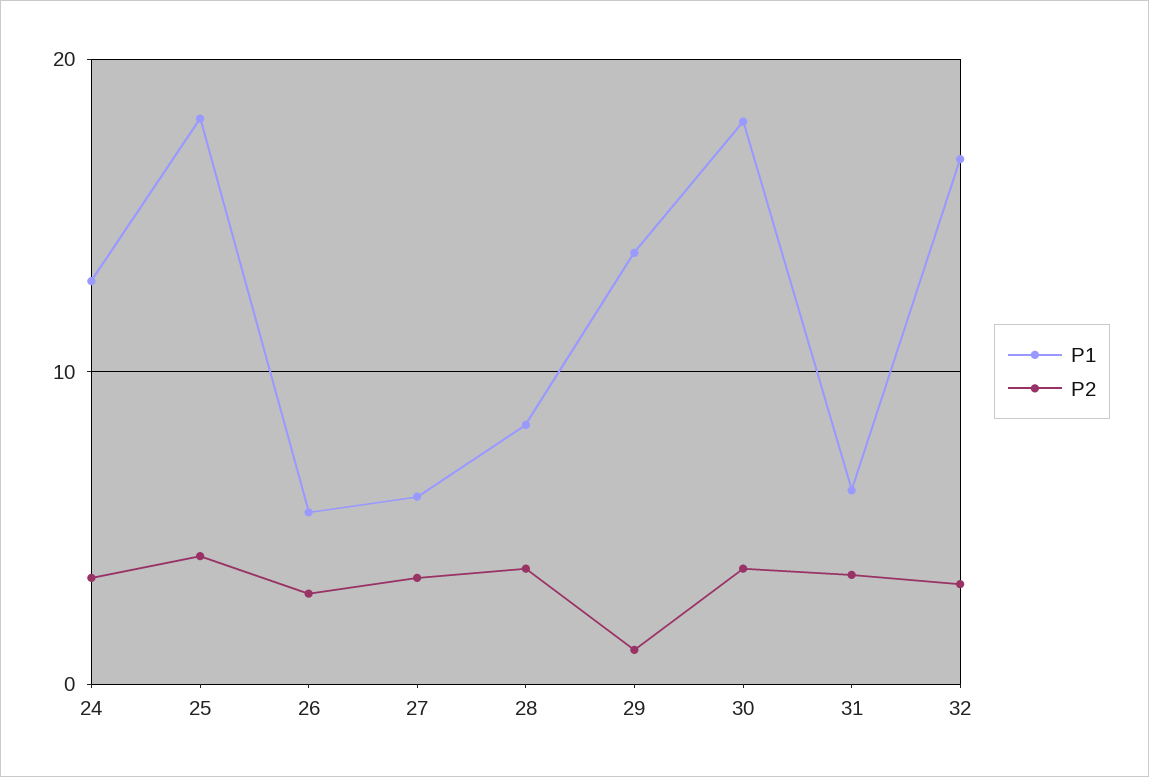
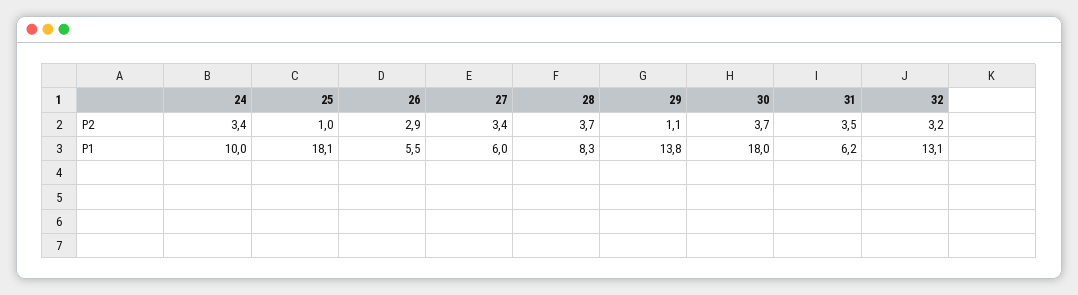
P1, 24: 13 -> 10
P2, 25: 4 -> 1
P1, 32: 17 -> 13.1

